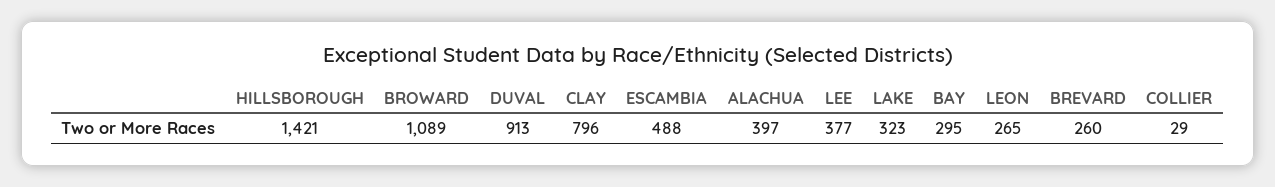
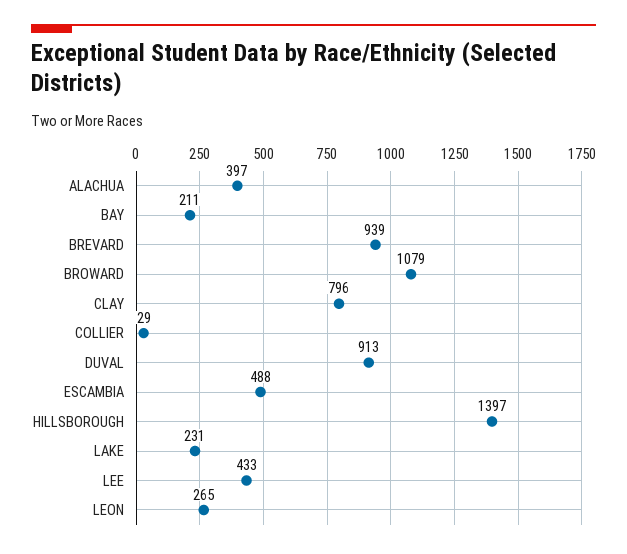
HILLSBOROUGH: 1421 -> 1397
BROWARD: 1089 -> 1079
LEE: 377 -> 433
LAKE: 323 -> 231
BAY: 295 -> 211
BREVARD: 260 -> 939

